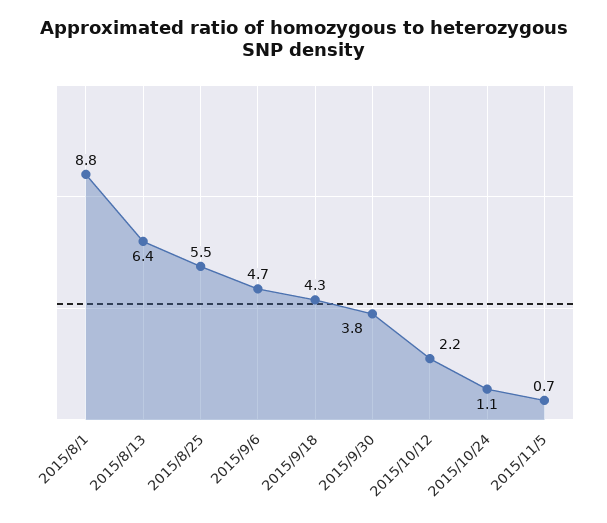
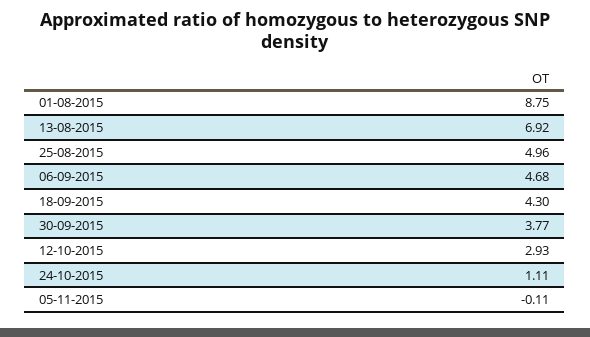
2015/8/13: 6.4 -> 6.92
2015/8/25: 5.5 -> 4.96
2015/10/12: 2.2 -> 2.93
2015/11/5: 0.7 -> -0.11

